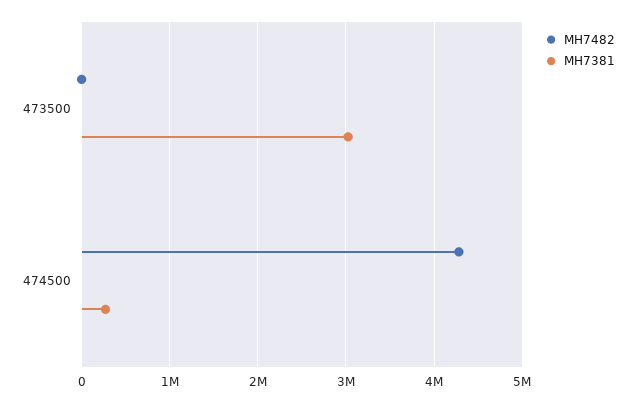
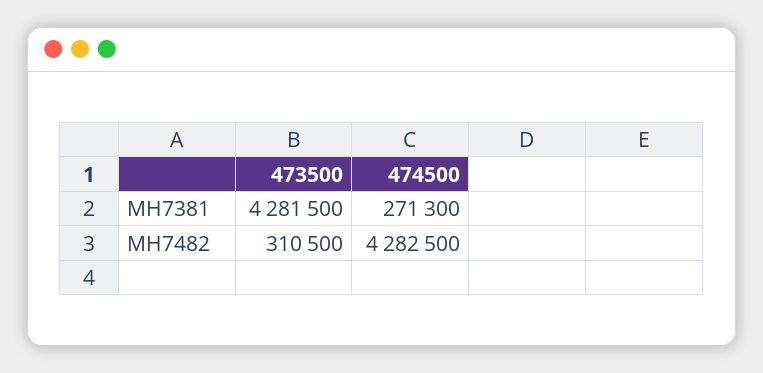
MH7482, 473500: 0 -> 310500
MH7381, 473500: 3000000 -> 4281500

